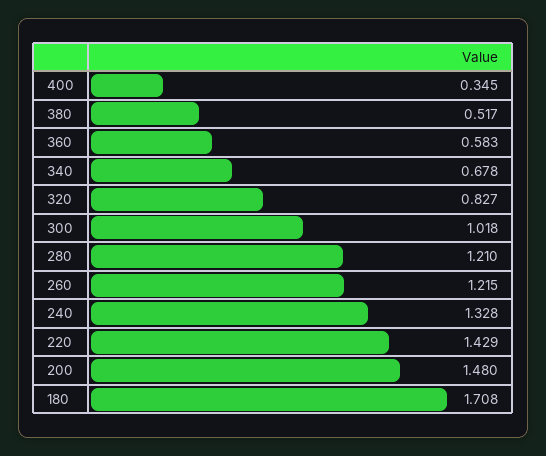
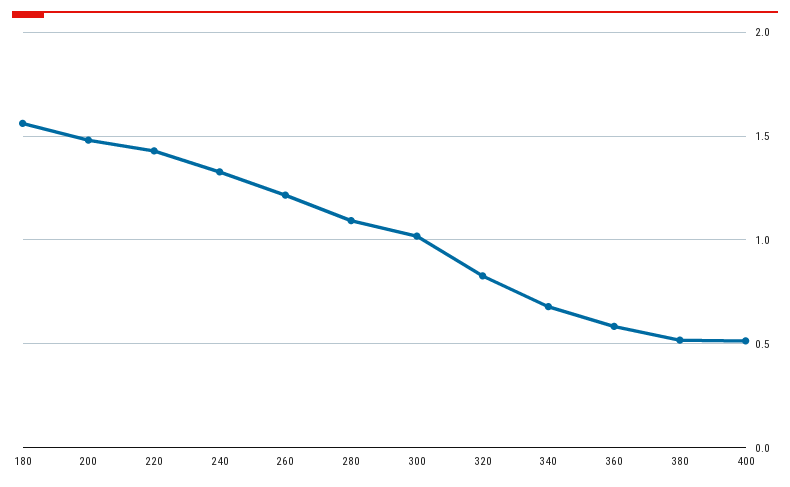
400: 0.345 -> 0.5
280: 1.21 -> 1.1
180: 1.708 -> 1.55

